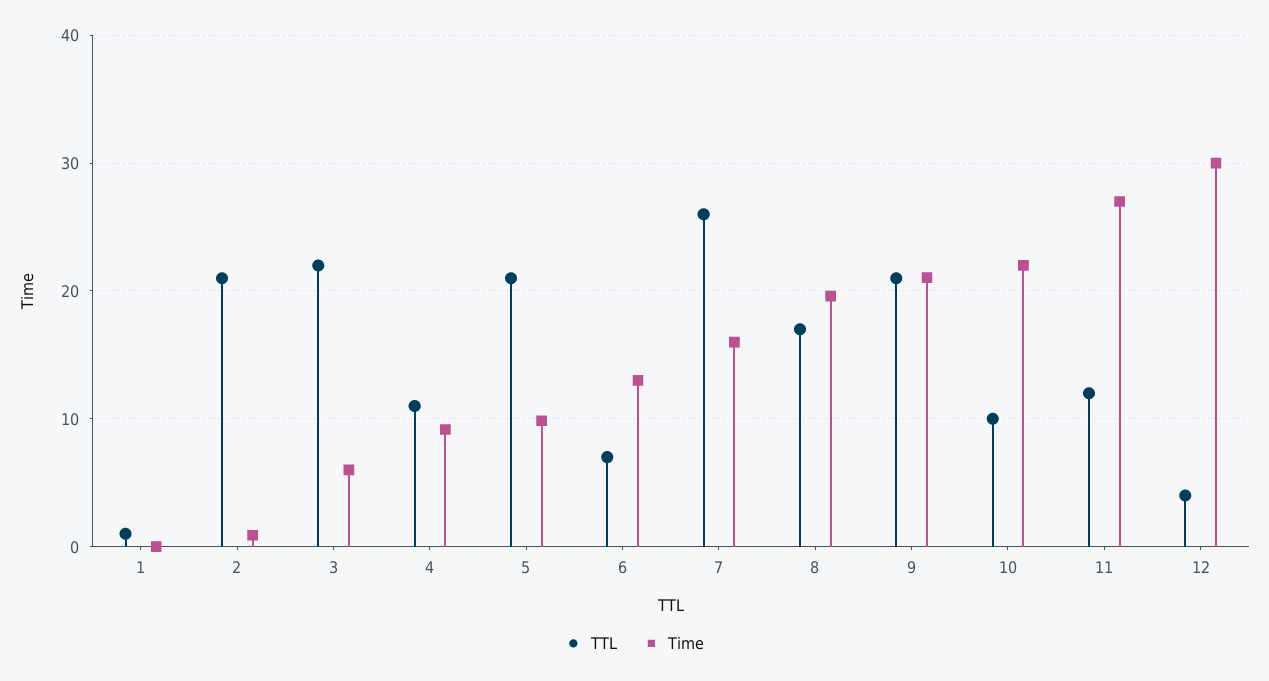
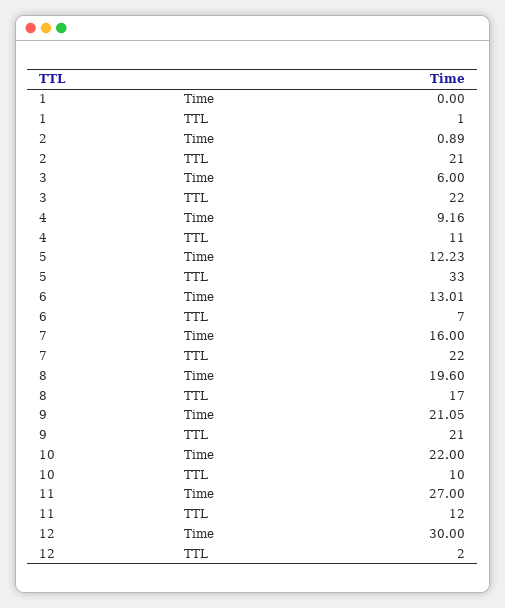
TTL, 5: 21 -> 33
Time, 5: 10 -> 12.23
TTL, 7: 26 -> 22
TTL, 12: 4 -> 2

